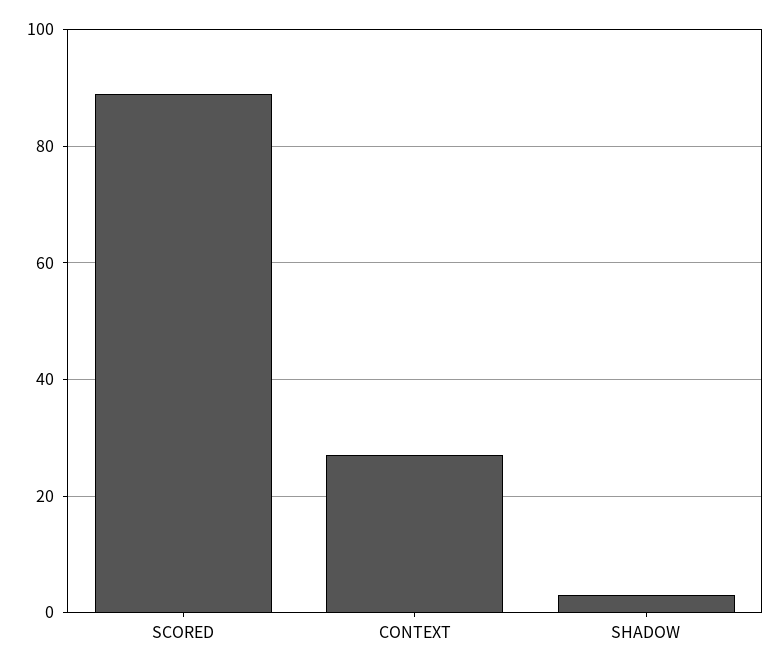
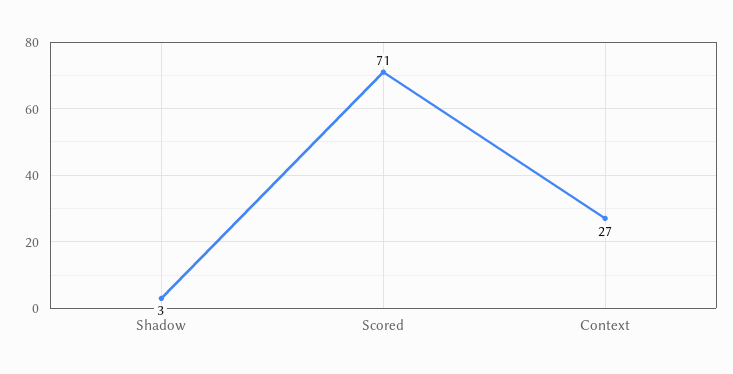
SCORED: 90 -> 71

